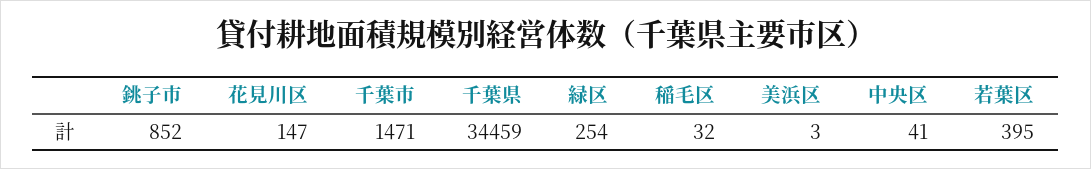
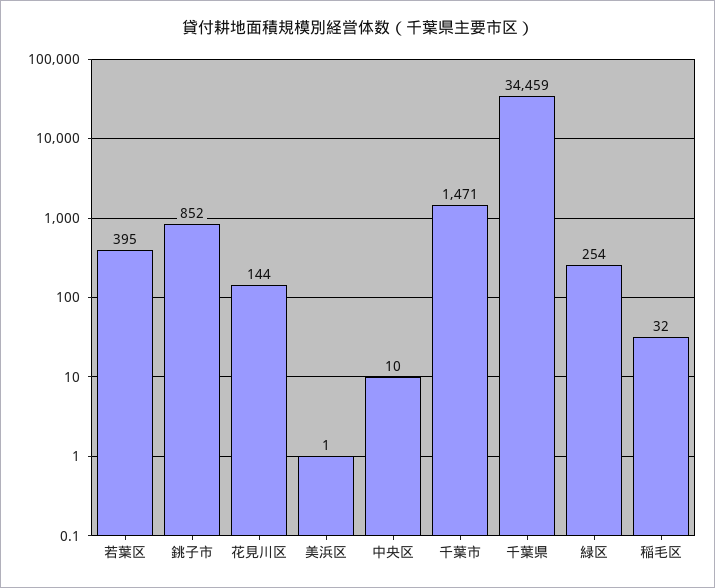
花見川区: 147 -> 144
美浜区: 3 -> 1
中央区: 41 -> 10

